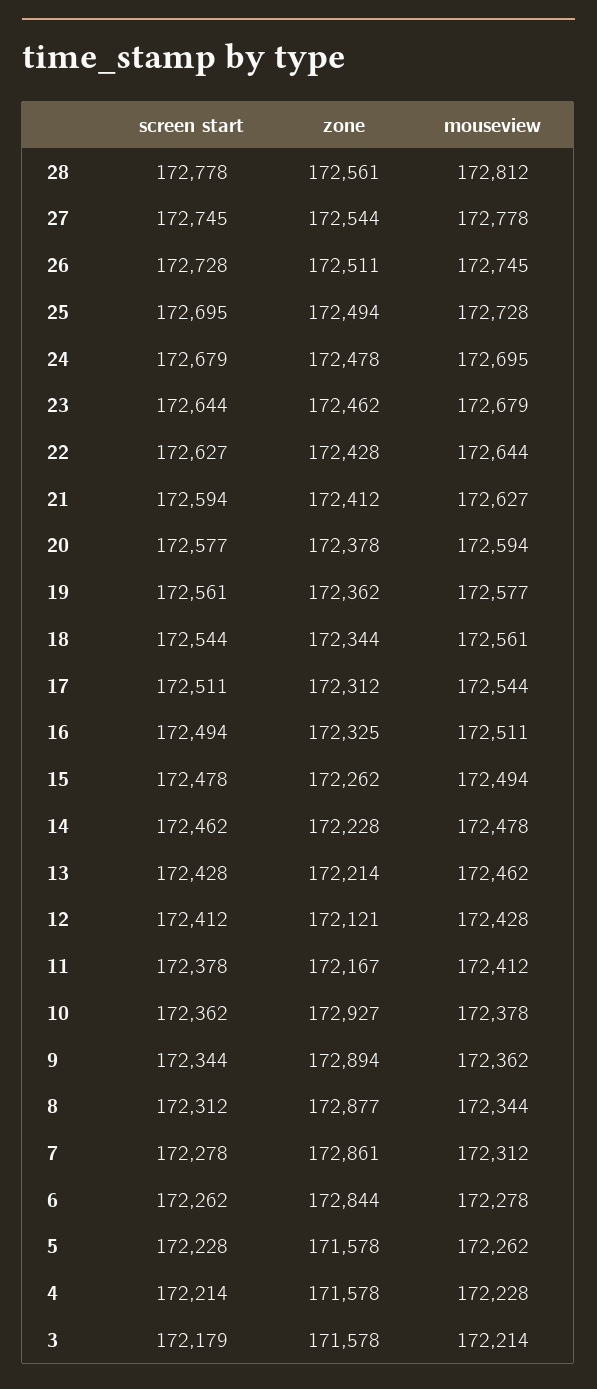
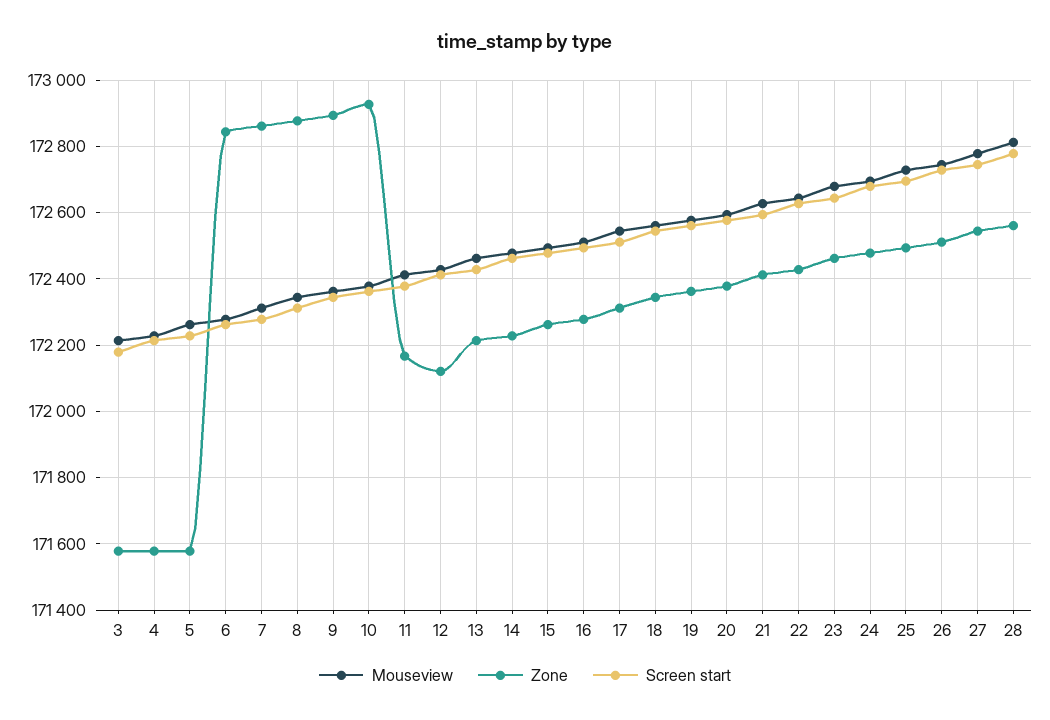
zone, 16: 172325 -> 172280

